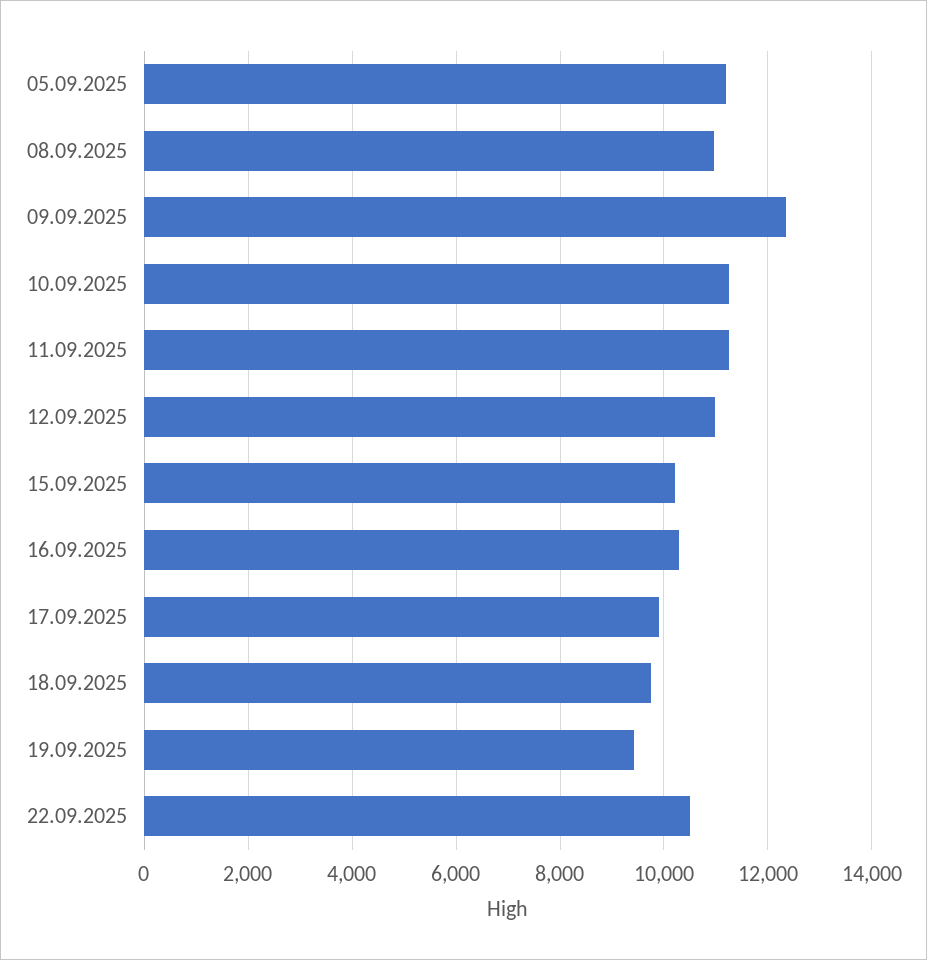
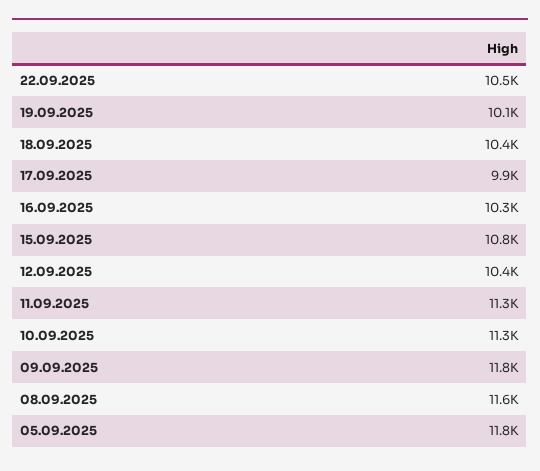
05.09.2025: 11200 -> 11800
08.09.2025: 11000 -> 11600
09.09.2025: 12400 -> 11800
12.09.2025: 11000 -> 10400
15.09.2025: 10200 -> 10800
18.09.2025: 9800 -> 10400
19.09.2025: 9400 -> 10100

